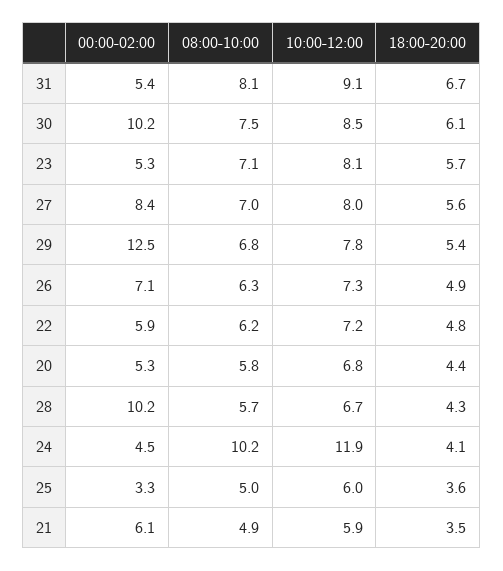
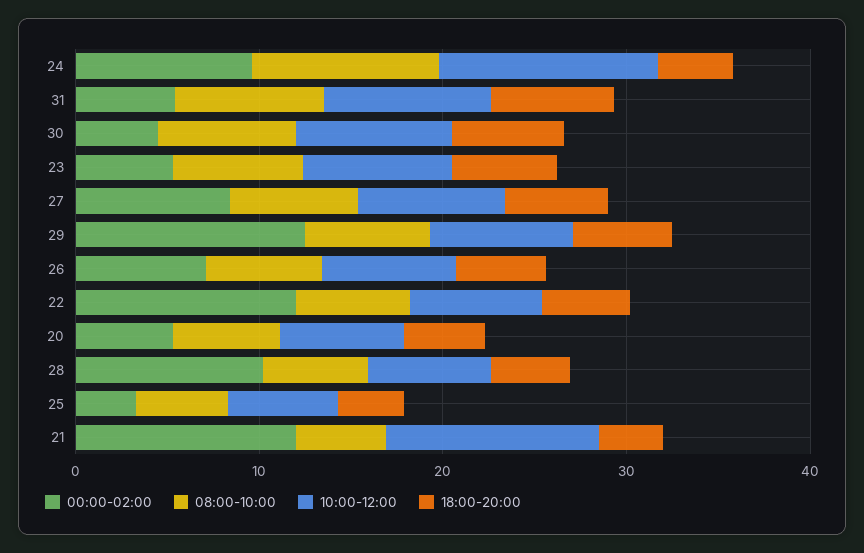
00:00-02:00, 30: 10.2 -> 4
00:00-02:00, 22: 5.9 -> 12
00:00-02:00, 24: 4.5 -> 10
00:00-02:00, 21: 6.1 -> 12
10:00-12:00, 21: 5.9 -> 12

